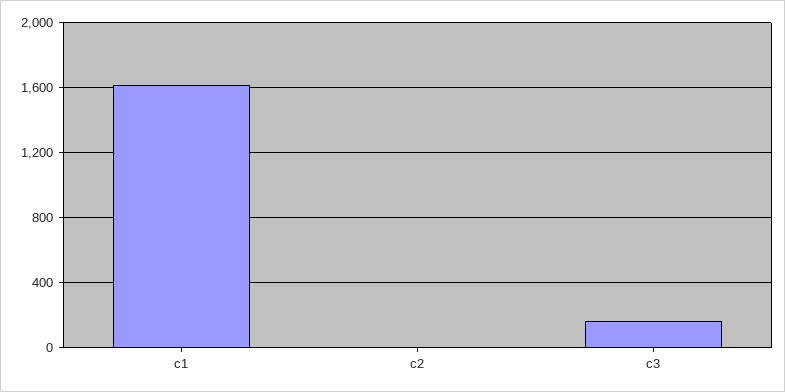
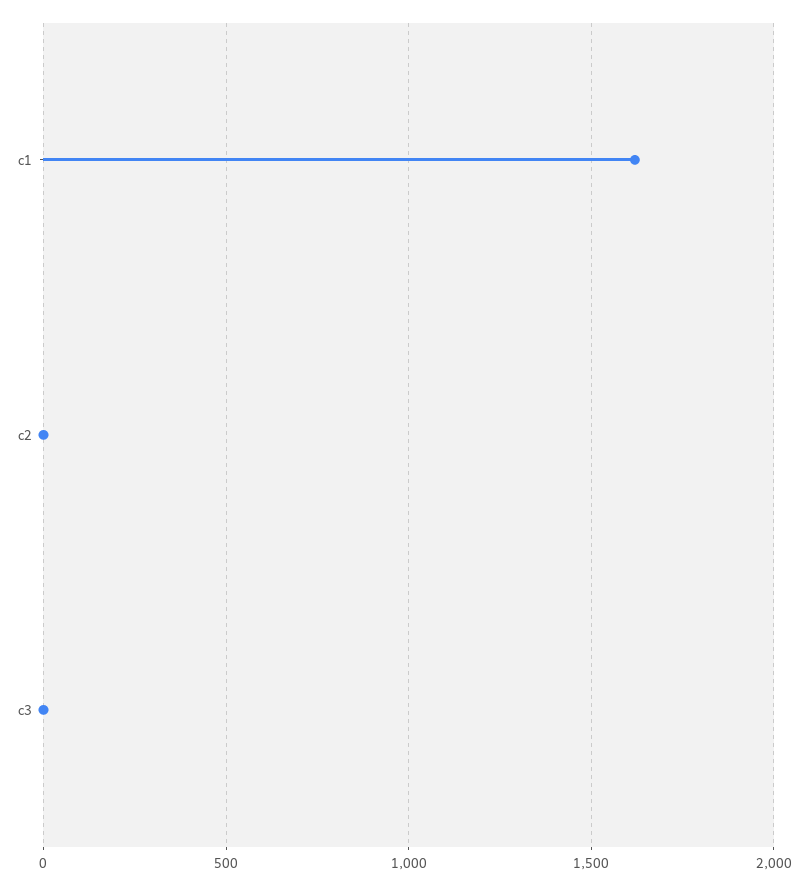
c3: 150 -> 0

